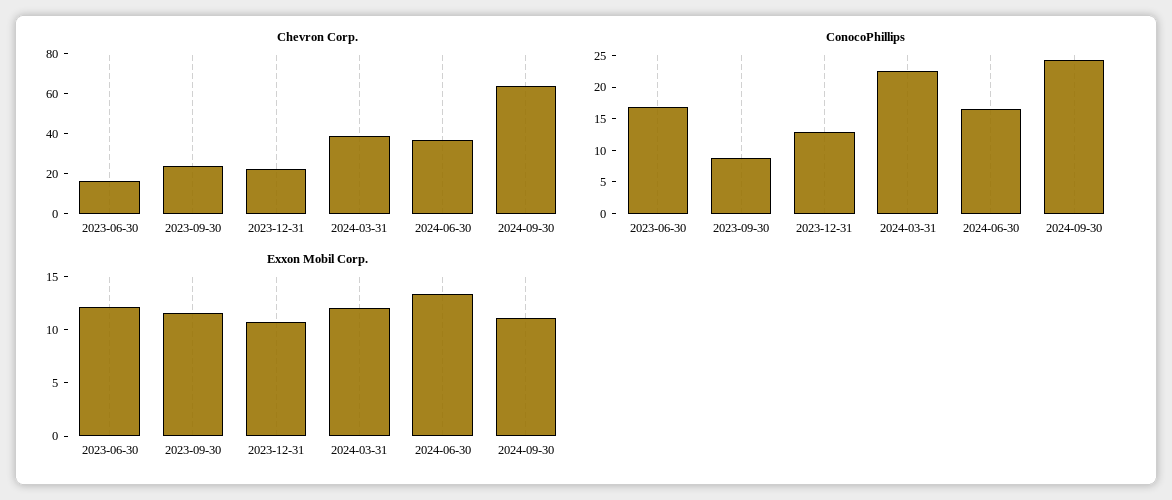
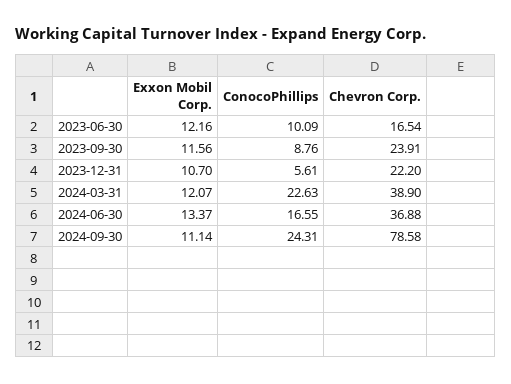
Chevron Corp., 2024-09-30: 65 -> 78.58
ConocoPhillips, 2023-06-30: 17.5 -> 10.09
ConocoPhillips, 2023-12-31: 12.5 -> 5.61

